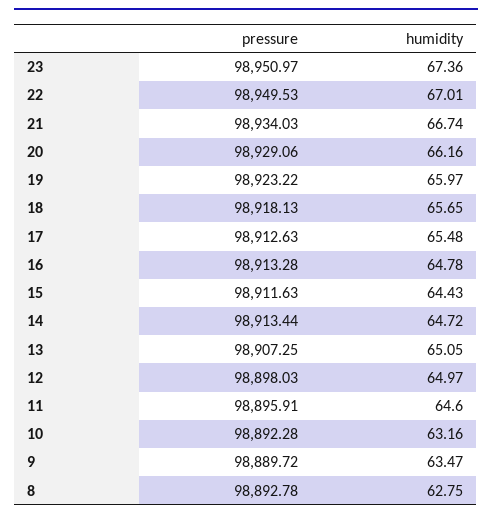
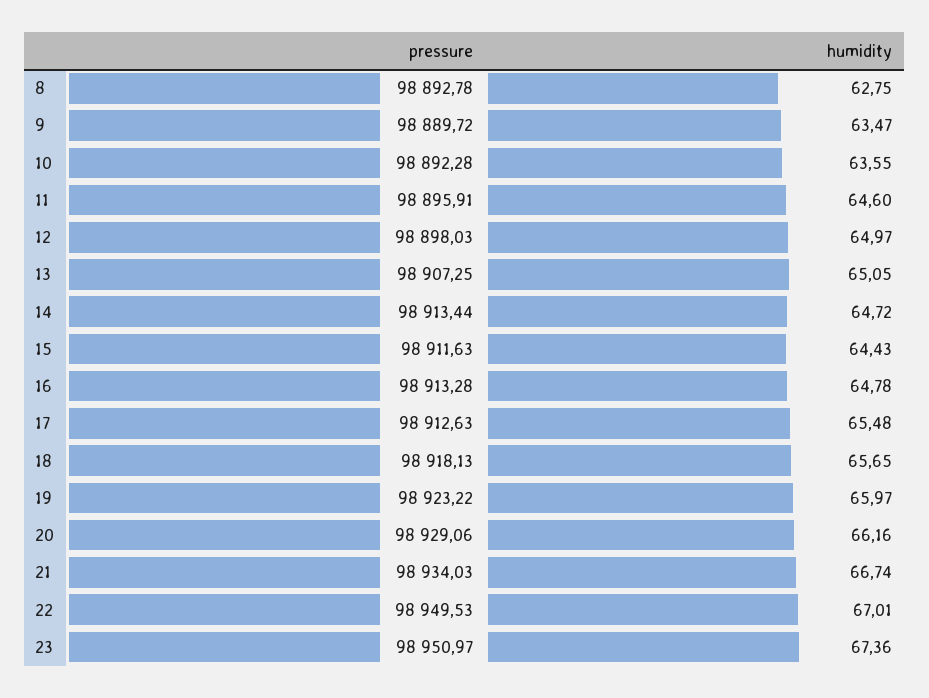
humidity, 10: 63.16 -> 63.55

